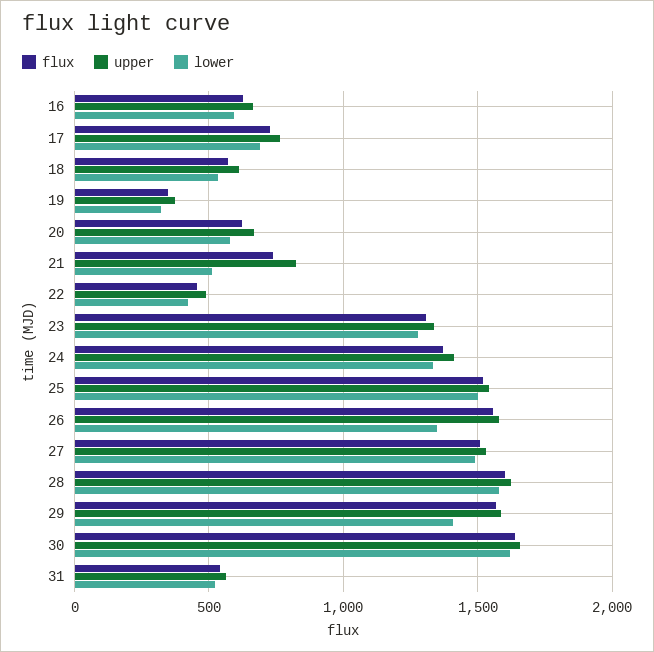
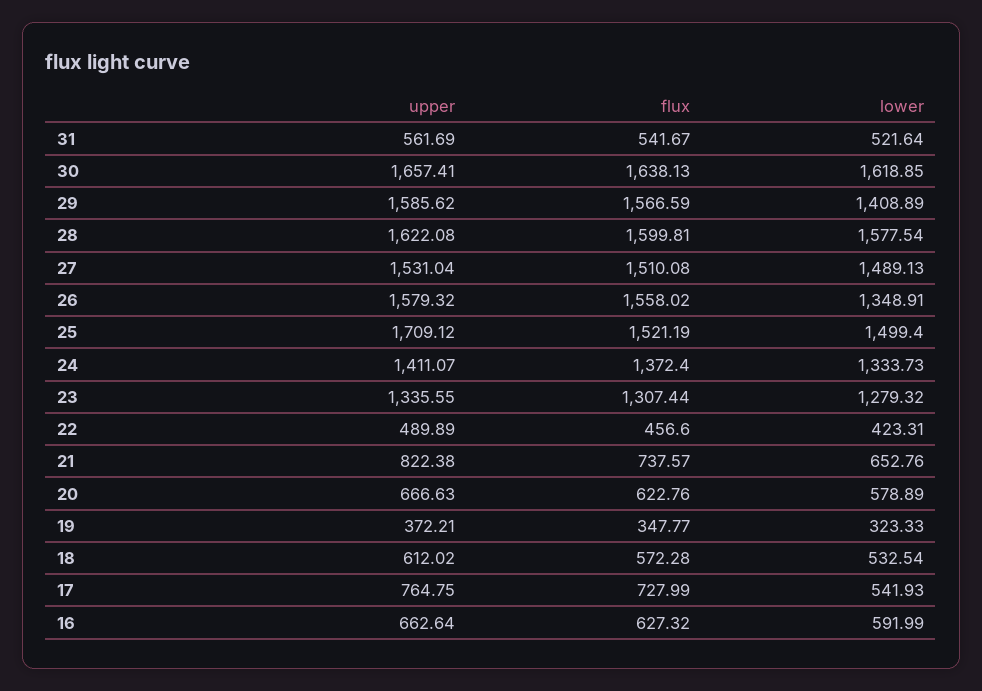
lower, 17: 700 -> 541.93
lower, 21: 500 -> 652.76
upper, 25: 1550 -> 1709.12

